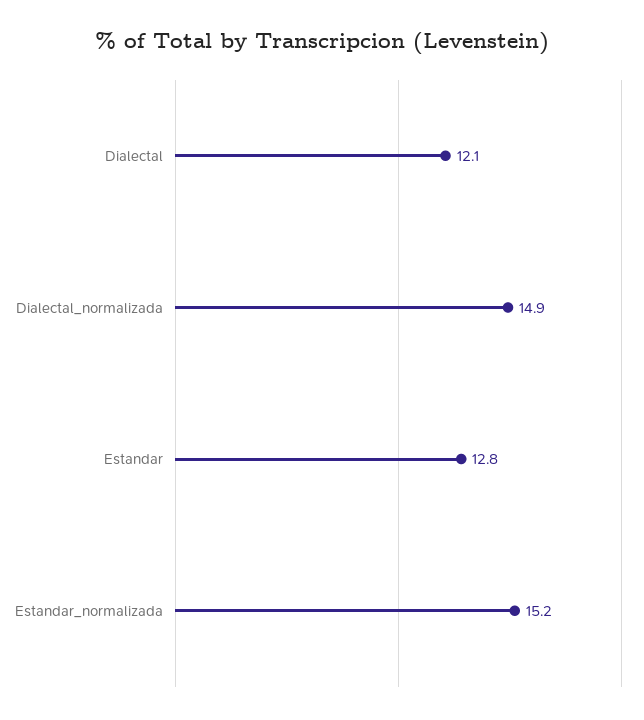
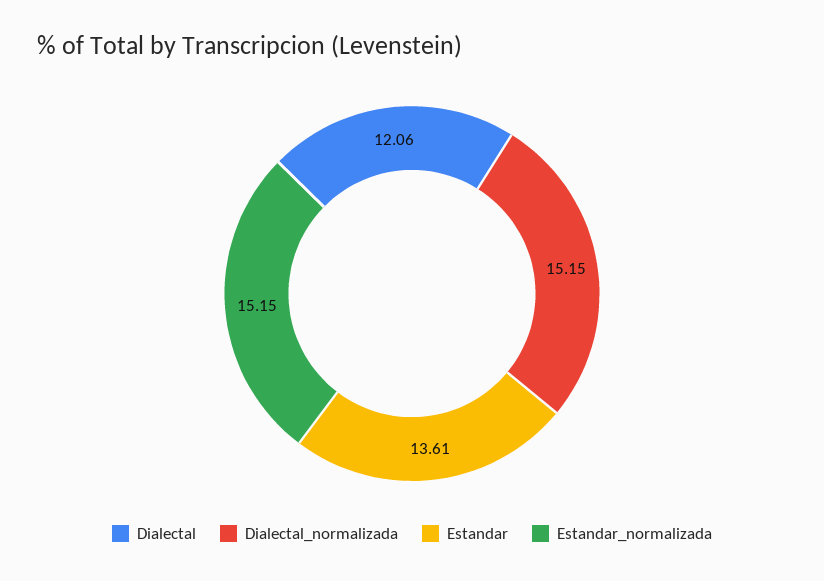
Dialectal_normalizada: 14.9 -> 15.15
Estandar: 12.8 -> 13.61

